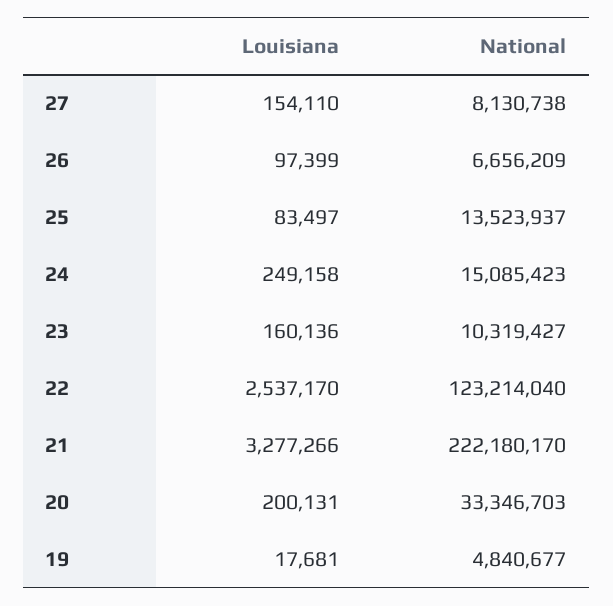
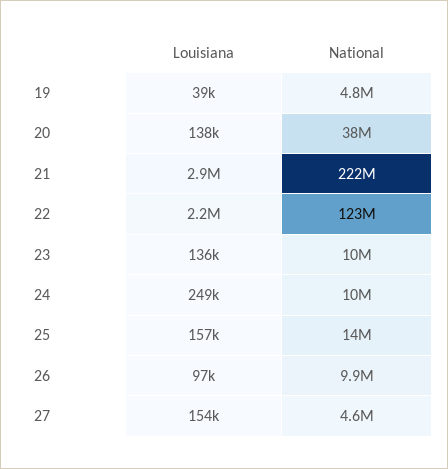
National, 27: 8130738 -> 4600000
National, 26: 6656209 -> 9900000
Louisiana, 25: 83497 -> 157000
National, 24: 15085423 -> 10000000
Louisiana, 23: 160136 -> 136000
Louisiana, 22: 2537170 -> 2200000
Louisiana, 21: 3277266 -> 2900000
Louisiana, 20: 200131 -> 138000
National, 20: 33346703 -> 38000000
Louisiana, 19: 17681 -> 39000

